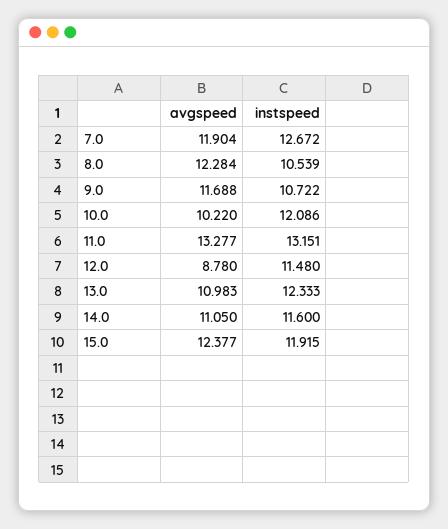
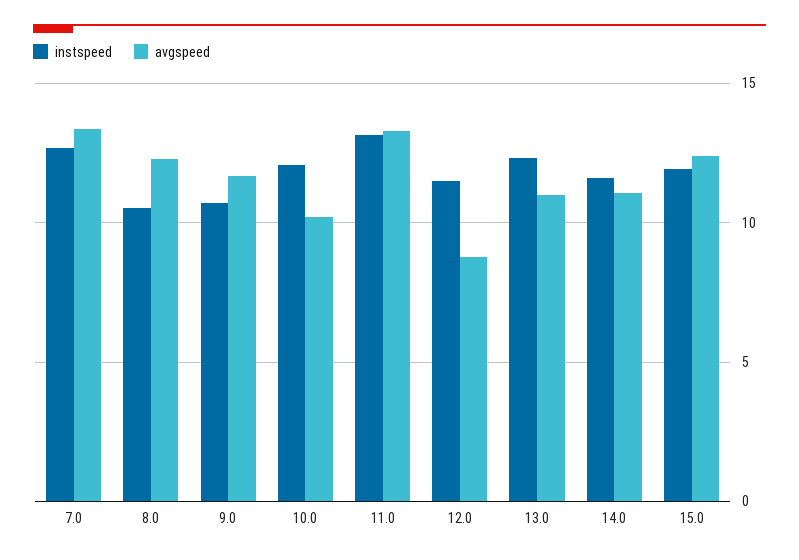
avgspeed, 7.0: 11.904 -> 13.5

